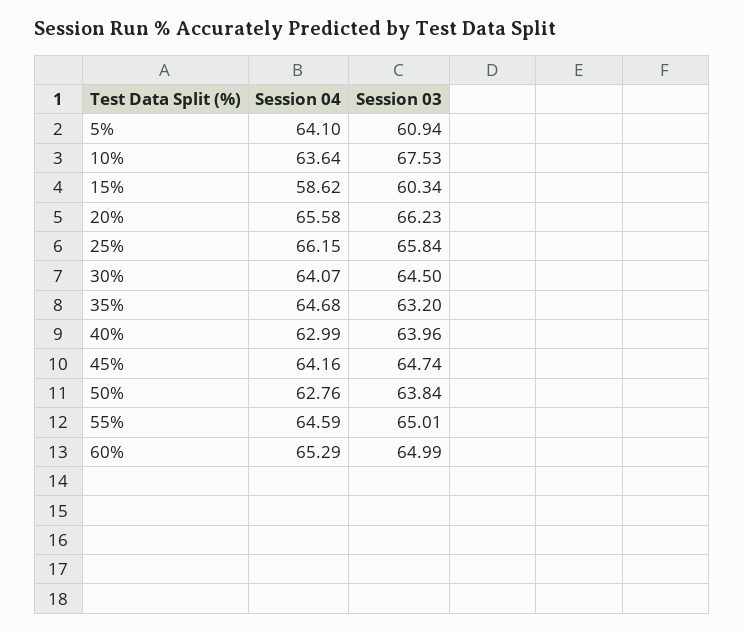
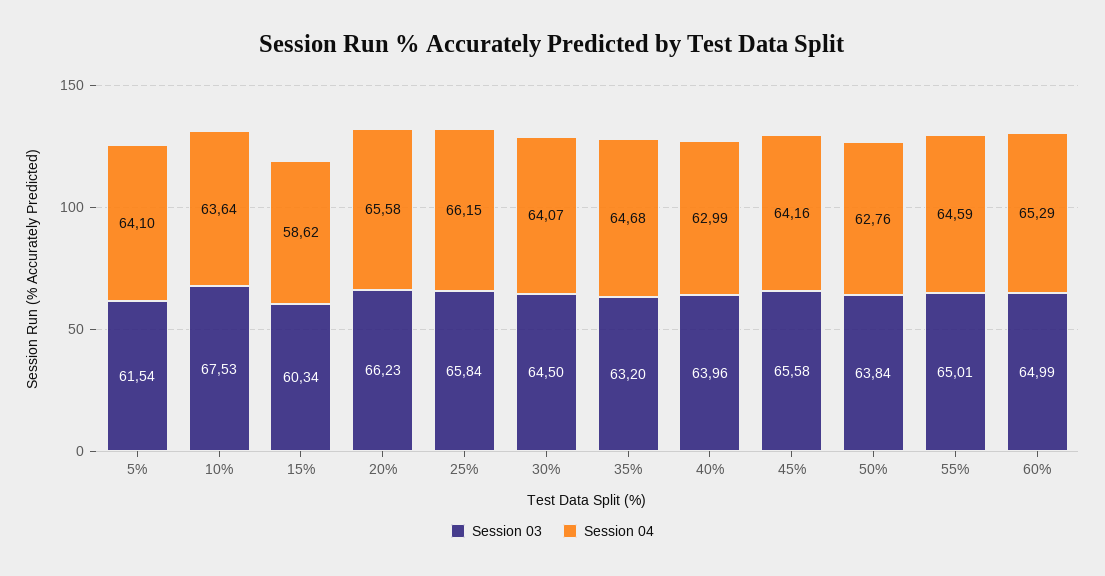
Session 03, 5%: 60.94 -> 61.54
Session 03, 45%: 64.74 -> 65.58

